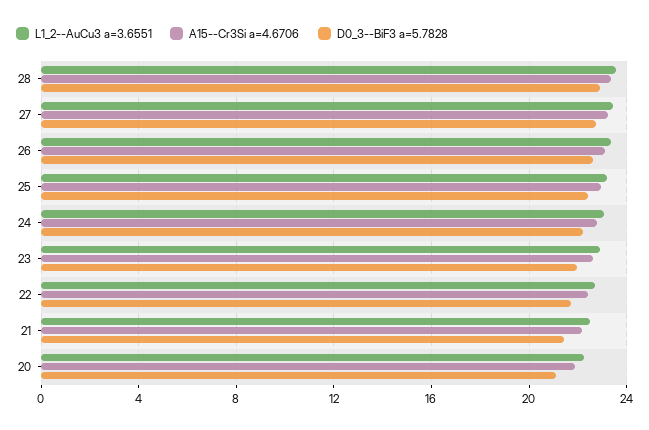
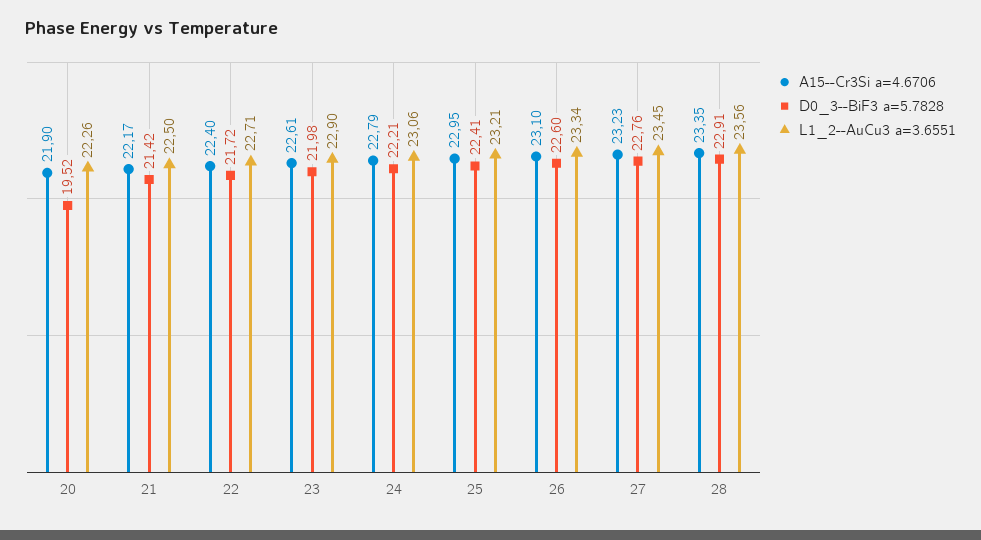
D0_3--BiF3 a=5.7828, 20: 21 -> 19.52

